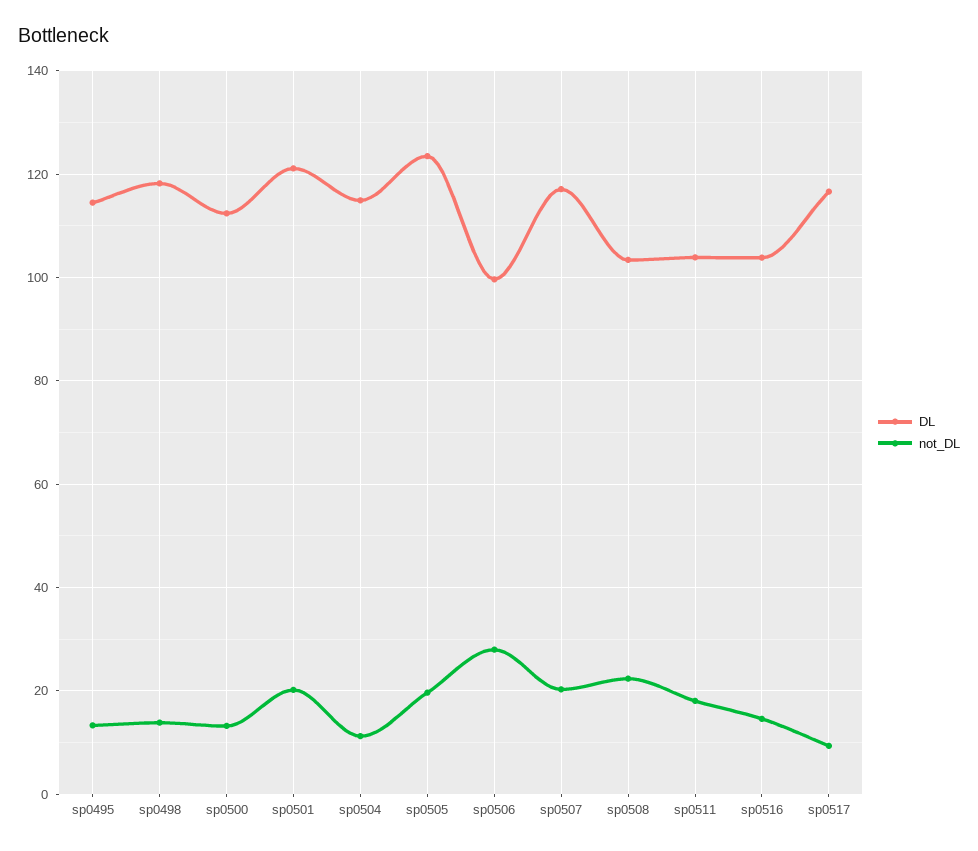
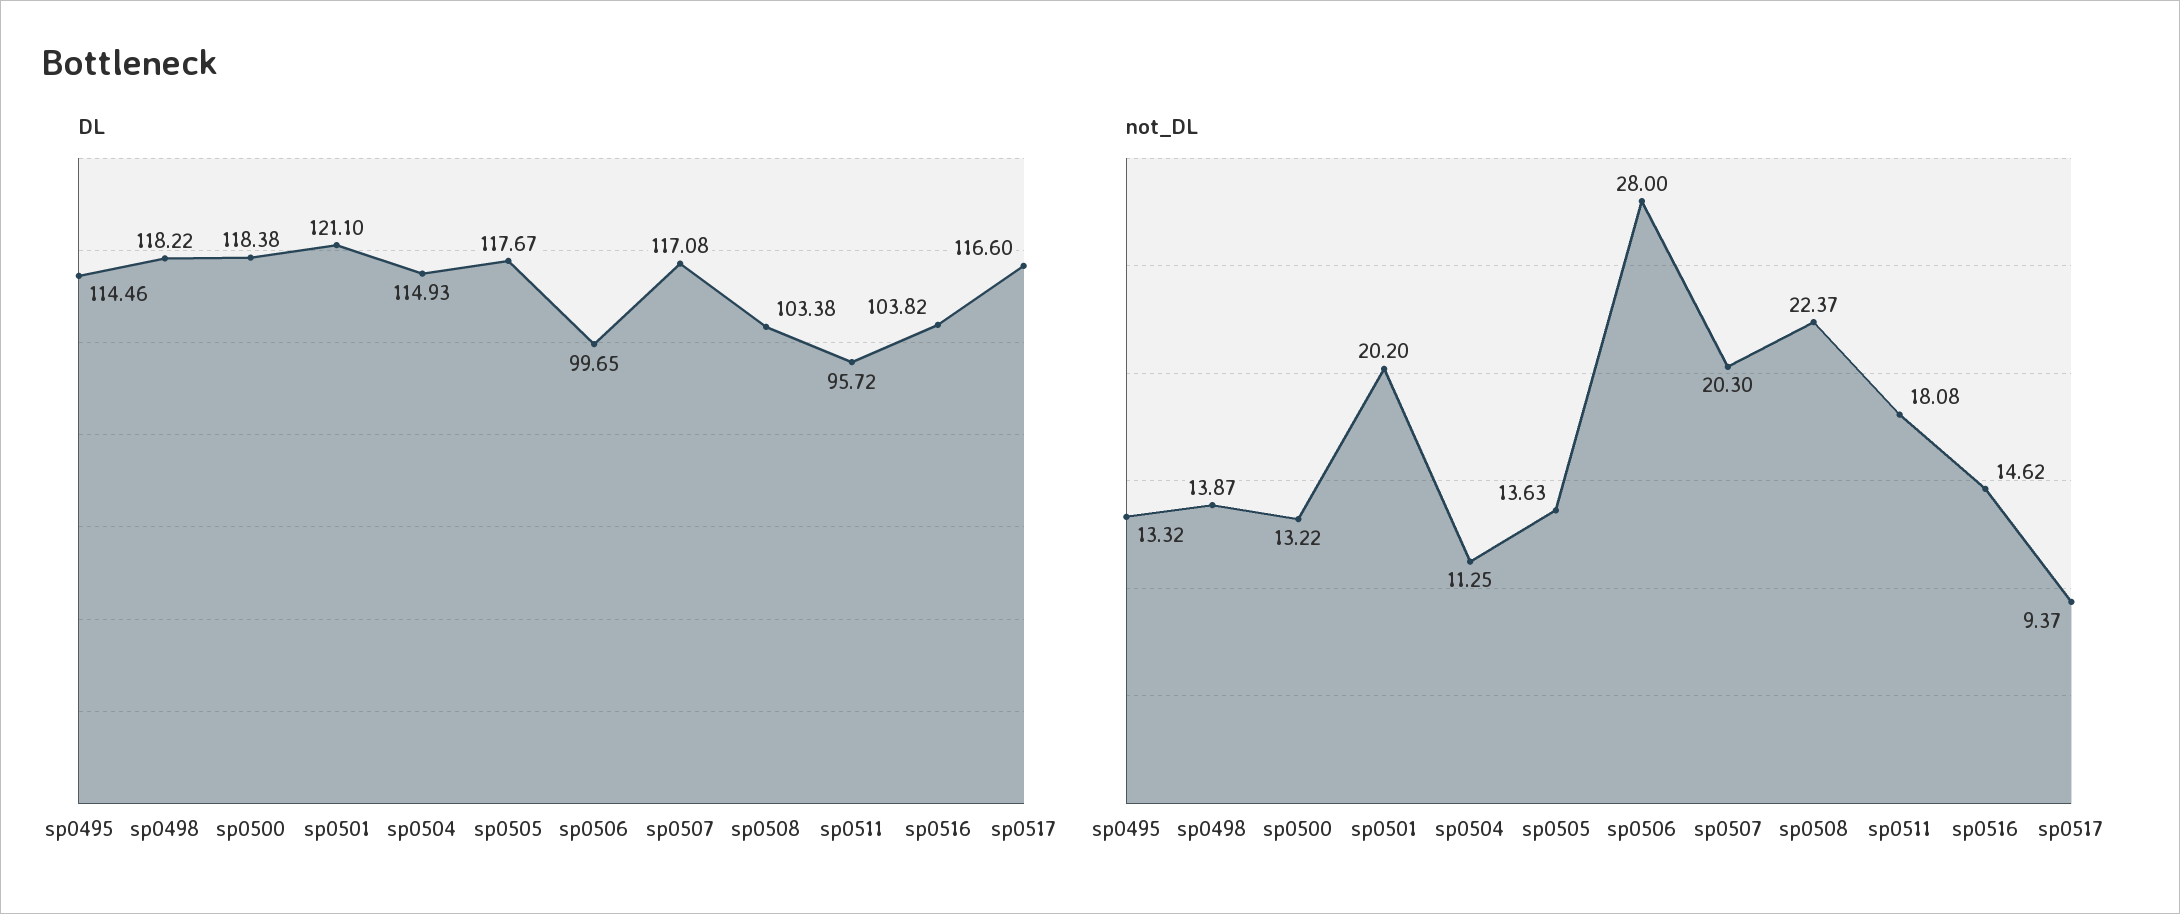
DL, sp0500: 112 -> 118.38
DL, sp0505: 124 -> 117.67
not_DL, sp0505: 20 -> 13.63
DL, sp0511: 104 -> 95.72

